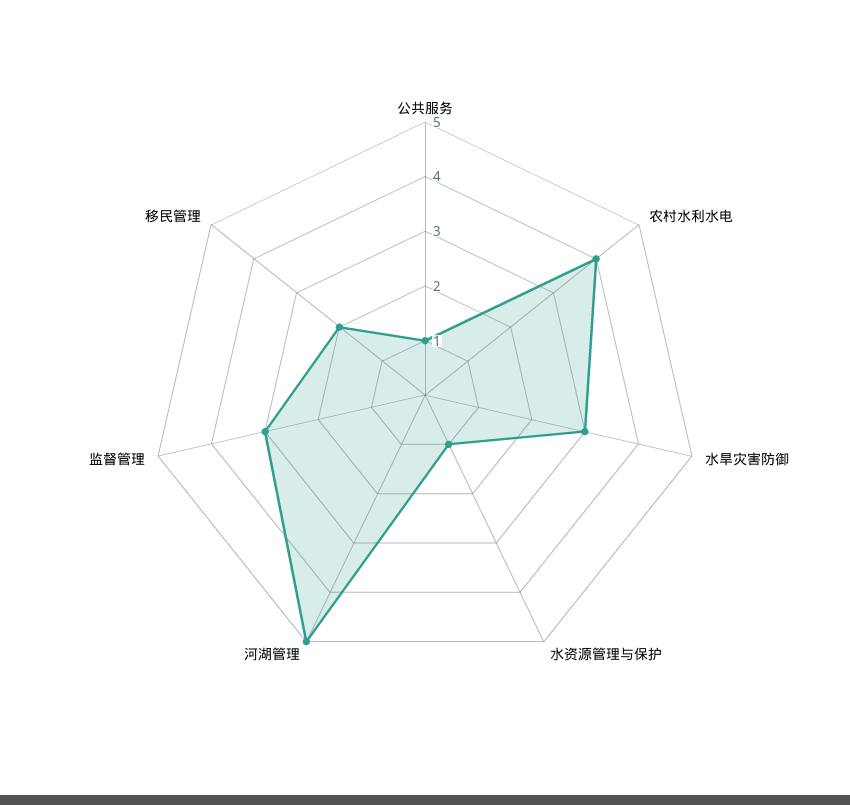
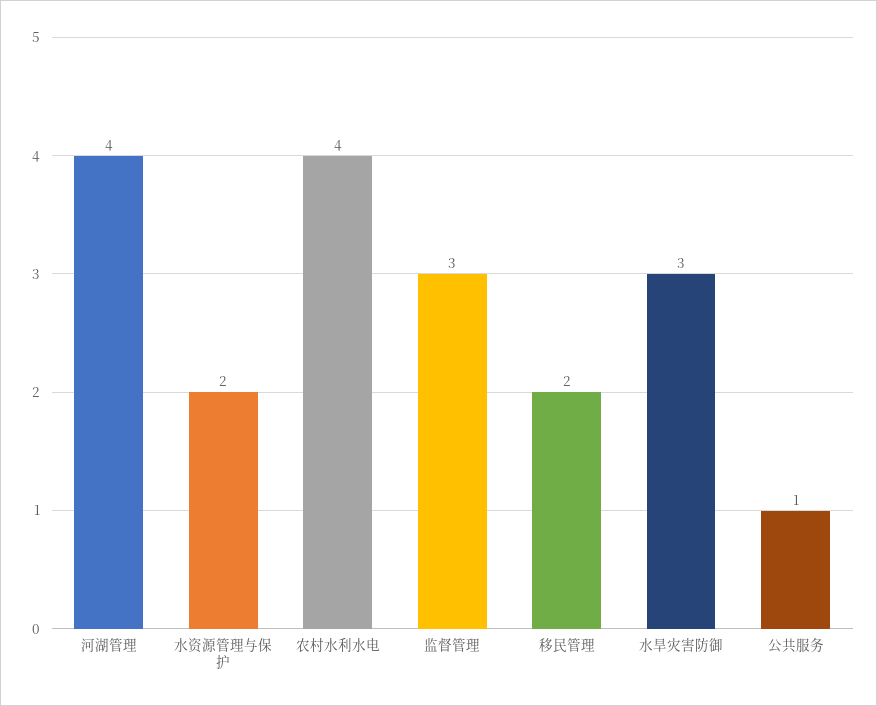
水资源管理与保护: 1 -> 2
河湖管理: 5 -> 4

